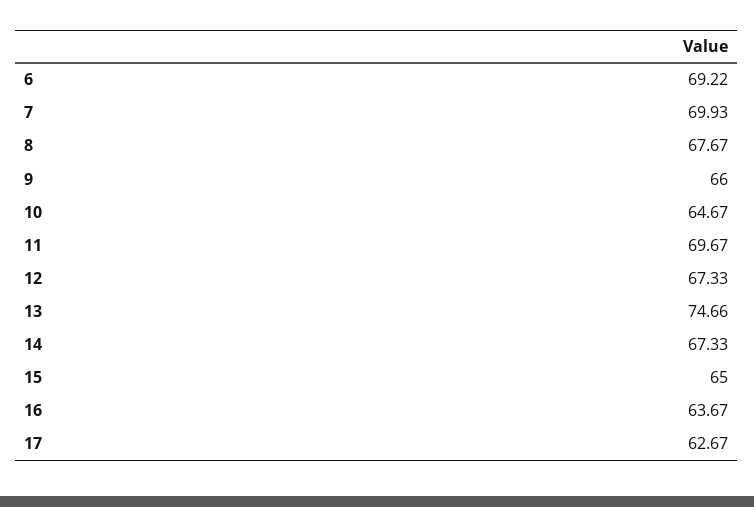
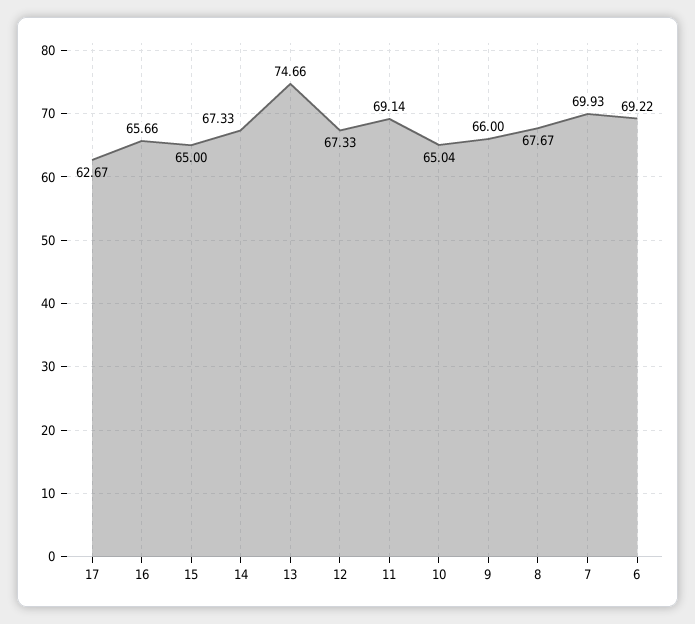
10: 64.67 -> 65.04
11: 69.67 -> 69.14
16: 63.67 -> 65.66

